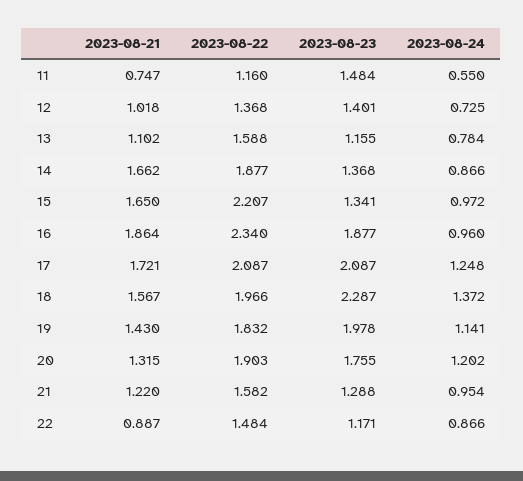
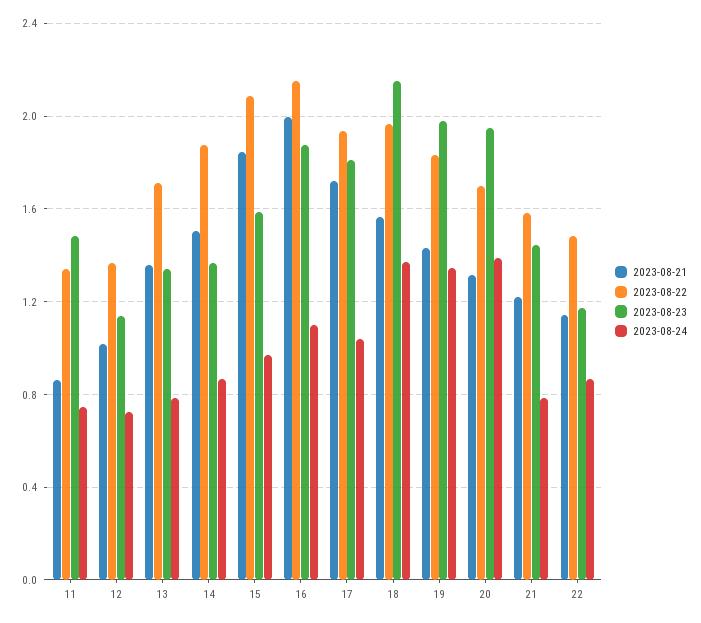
2023-08-21, 11: 0.747 -> 0.85
2023-08-22, 11: 1.16 -> 1.35
2023-08-24, 11: 0.55 -> 0.75
2023-08-23, 12: 1.401 -> 1.15
2023-08-21, 13: 1.102 -> 1.35
2023-08-22, 13: 1.588 -> 1.7
2023-08-23, 13: 1.155 -> 1.35
2023-08-21, 14: 1.662 -> 1.5
2023-08-21, 15: 1.65 -> 1.85
2023-08-22, 15: 2.207 -> 2.1
2023-08-23, 15: 1.341 -> 1.6
2023-08-21, 16: 1.864 -> 2
2023-08-22, 16: 2.34 -> 2.15
2023-08-24, 16: 0.96 -> 1.1
2023-08-22, 17: 2.087 -> 1.95
2023-08-23, 17: 2.087 -> 1.8
2023-08-24, 17: 1.248 -> 1.05
2023-08-23, 18: 2.287 -> 2.15
2023-08-24, 19: 1.141 -> 1.35
2023-08-22, 20: 1.903 -> 1.7
2023-08-23, 20: 1.755 -> 1.95
2023-08-24, 20: 1.202 -> 1.4
2023-08-23, 21: 1.288 -> 1.45
2023-08-24, 21: 0.954 -> 0.8
2023-08-21, 22: 0.887 -> 1.15

